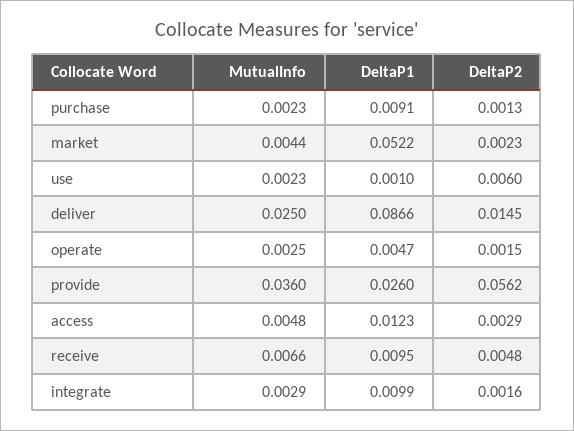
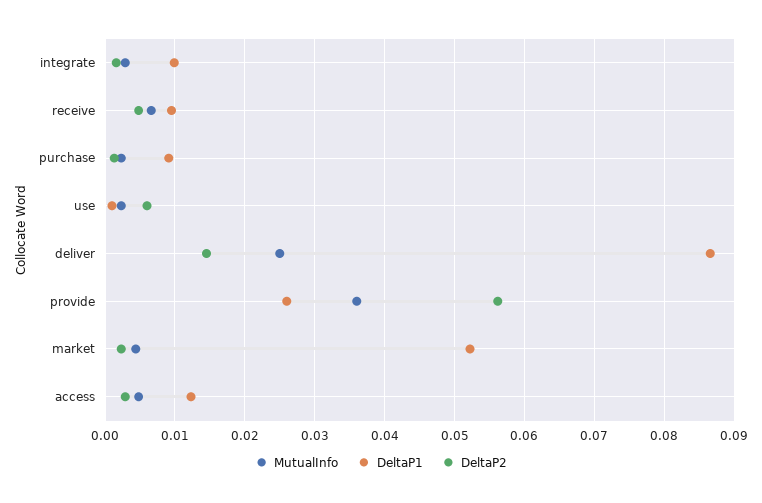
MutualInfo, operate: 0.0025 -> none
DeltaP1, operate: 0.0047 -> none
DeltaP2, operate: 0.0015 -> none

